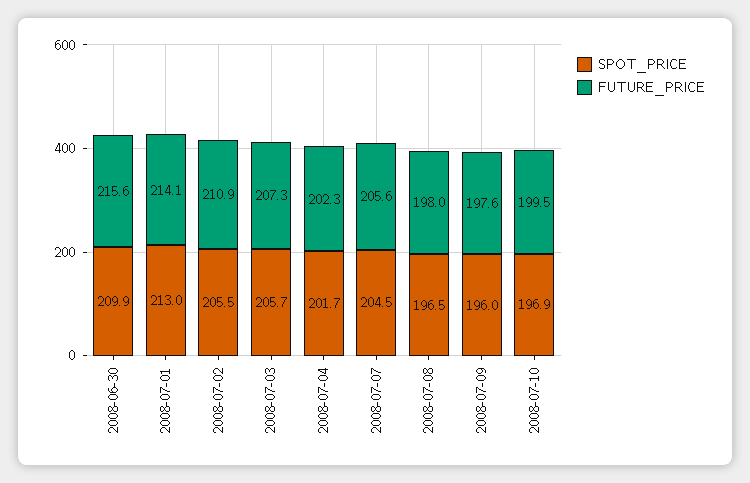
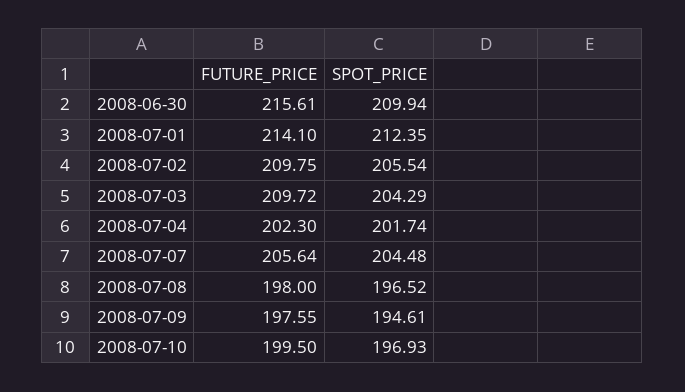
SPOT_PRICE, 2008-07-01: 213 -> 212.35
FUTURE_PRICE, 2008-07-02: 210.9 -> 209.75
SPOT_PRICE, 2008-07-03: 205.7 -> 204.29
FUTURE_PRICE, 2008-07-03: 207.3 -> 209.72
SPOT_PRICE, 2008-07-09: 196 -> 194.61

